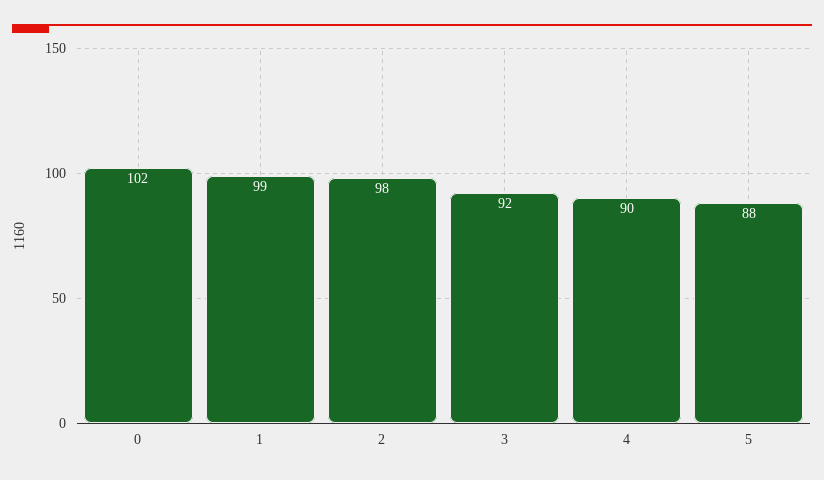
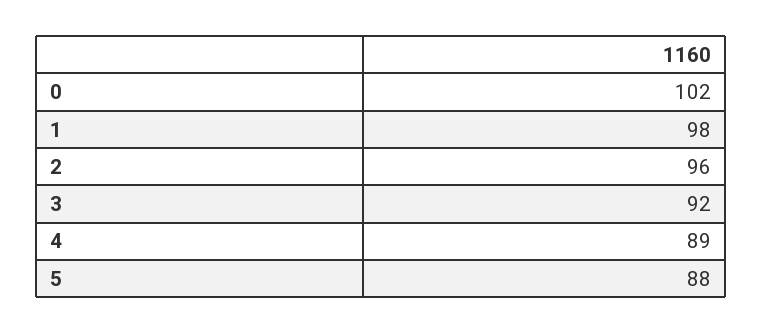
1: 99 -> 98
2: 98 -> 96
4: 90 -> 89

